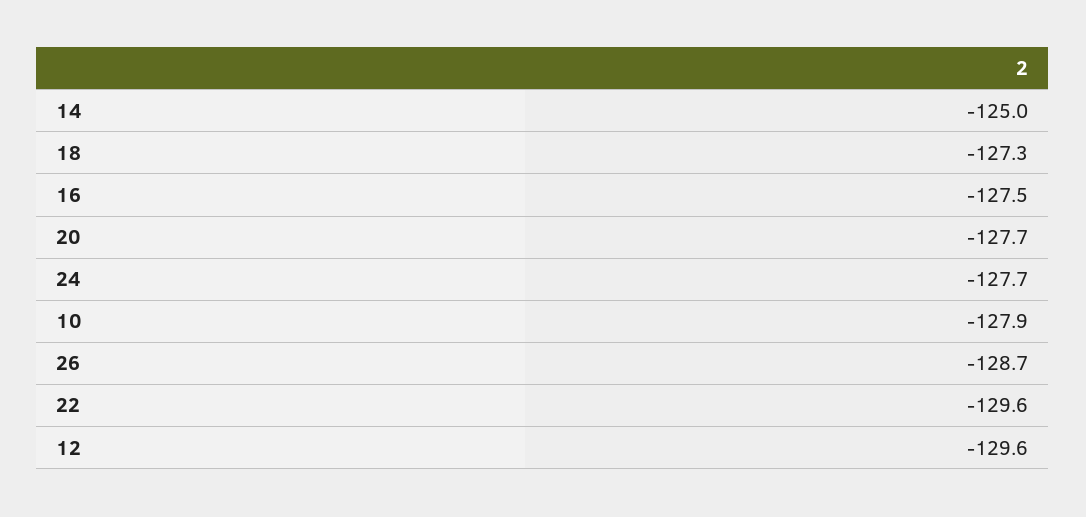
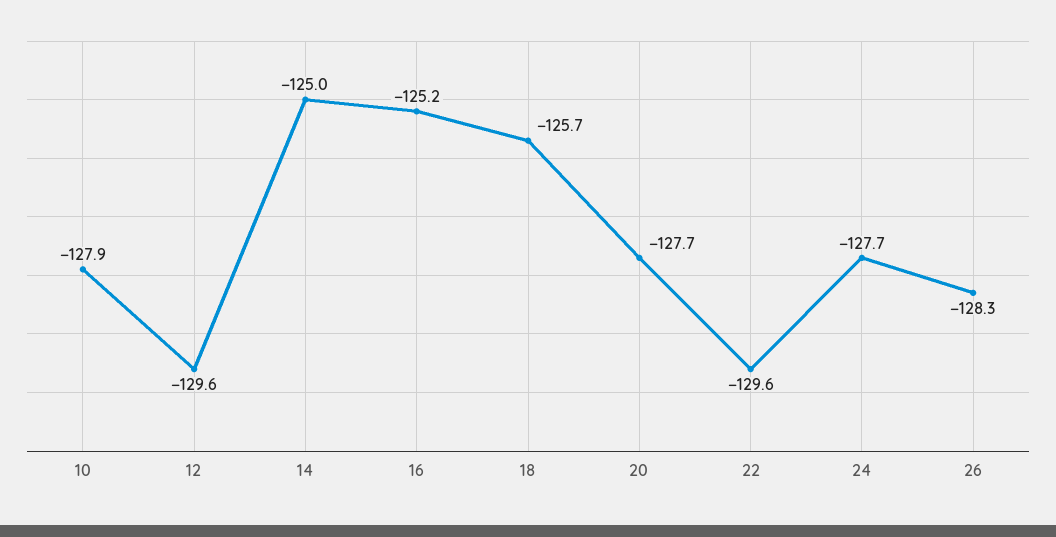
18: -127.3 -> -125.7
16: -127.5 -> -125.2
26: -128.7 -> -128.3

